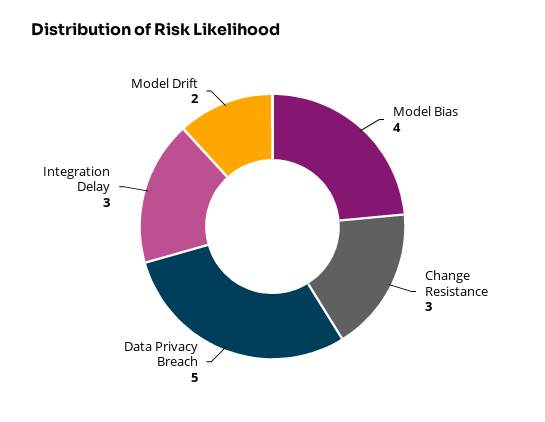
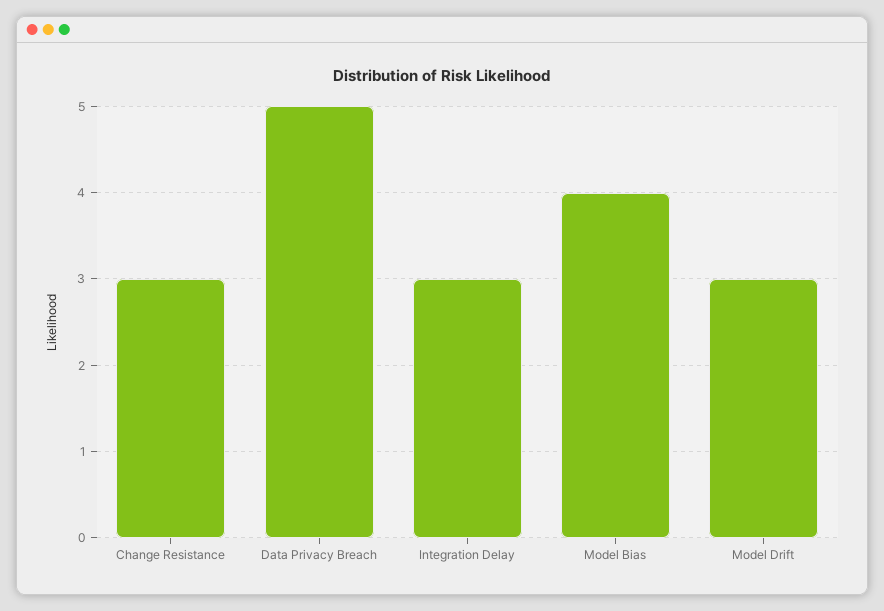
Model Drift: 2 -> 3

